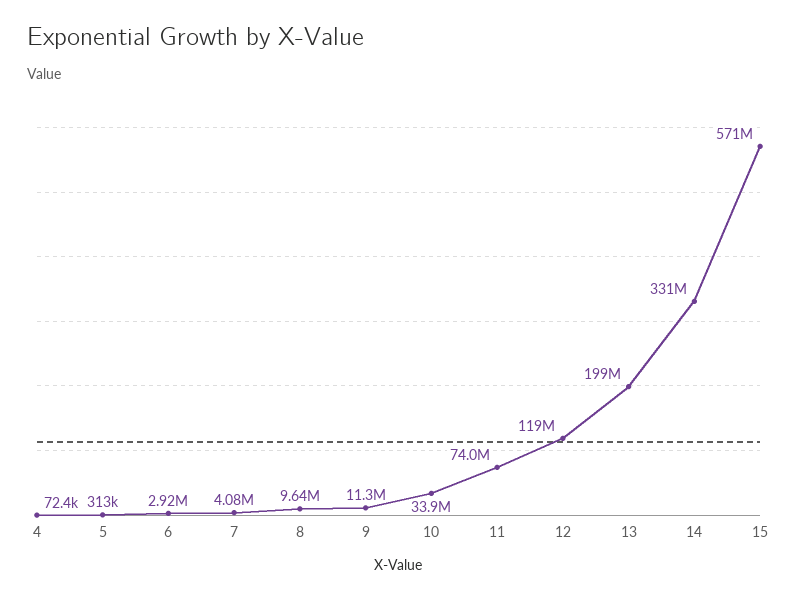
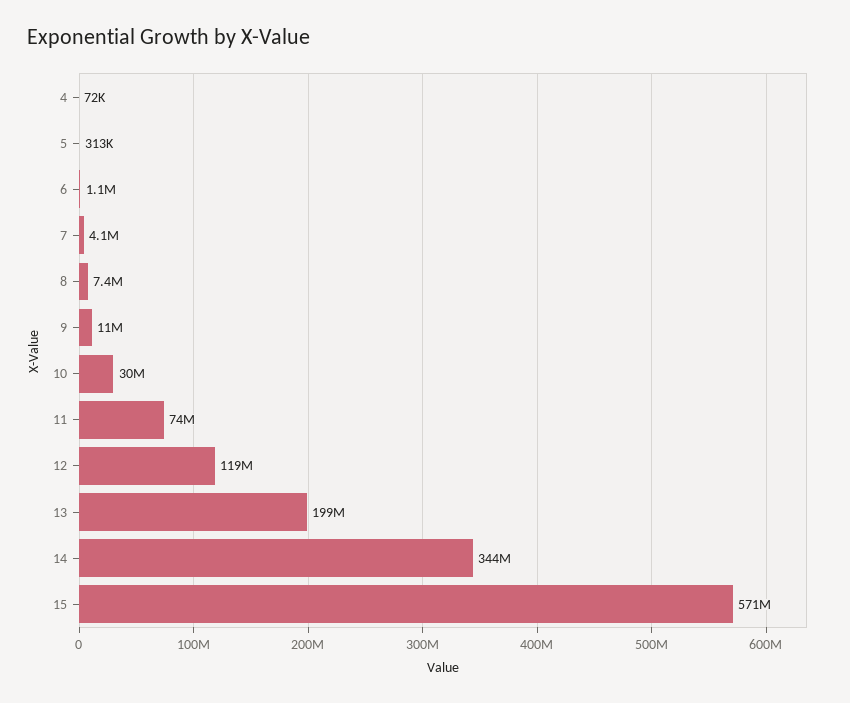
6: 2920000 -> 1100000
8: 9640000 -> 7400000
10: 33900000 -> 30000000
14: 331000000 -> 344000000

